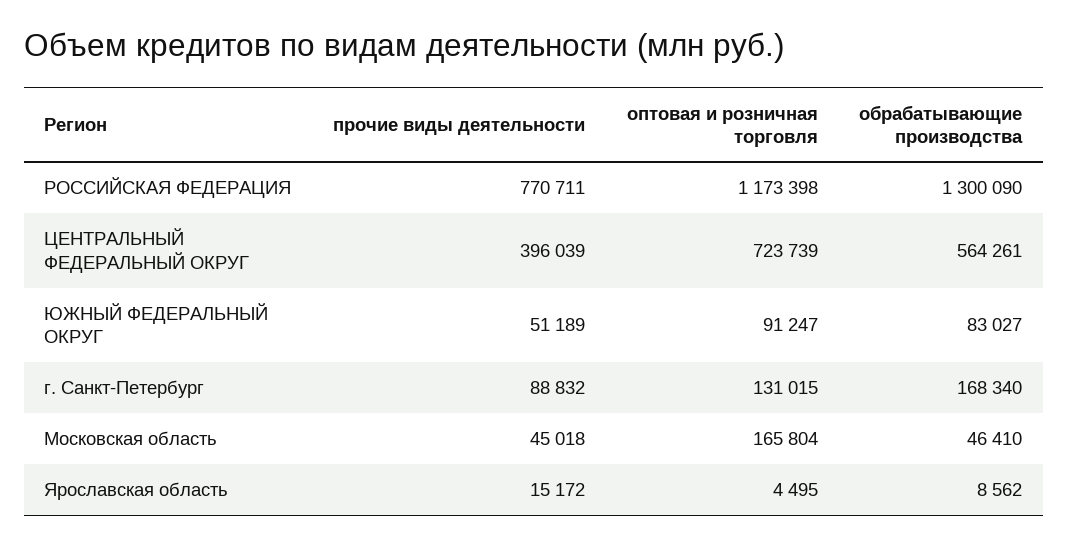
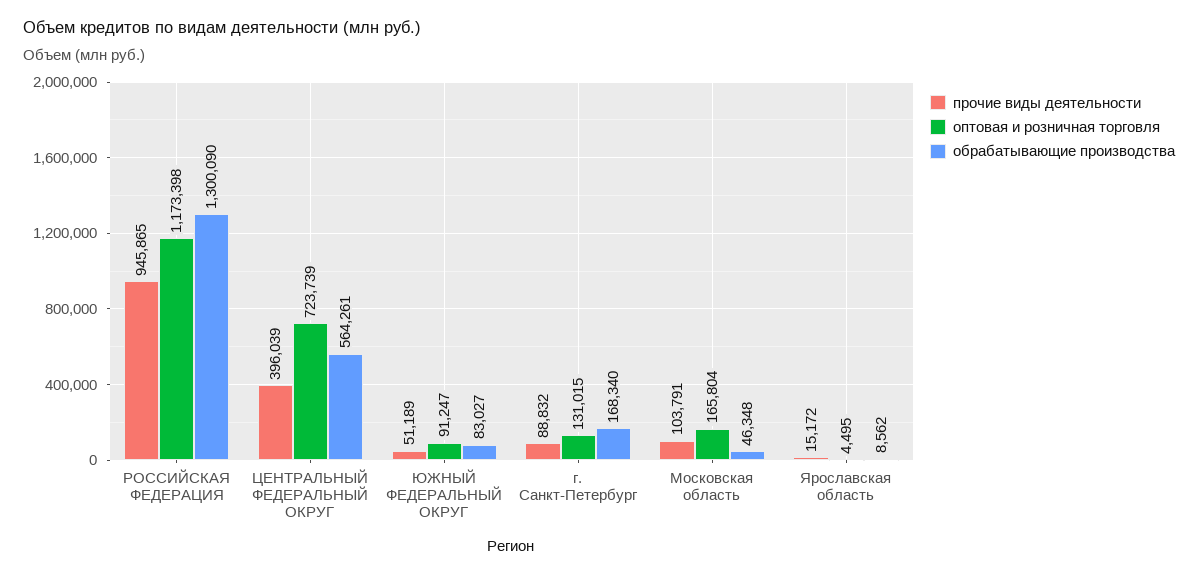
прочие виды деятельности, РОССИЙСКАЯ ФЕДЕРАЦИЯ: 770711 -> 945865
прочие виды деятельности, Московская область: 45018 -> 103791
обрабатывающие производства, Московская область: 46410 -> 46348

